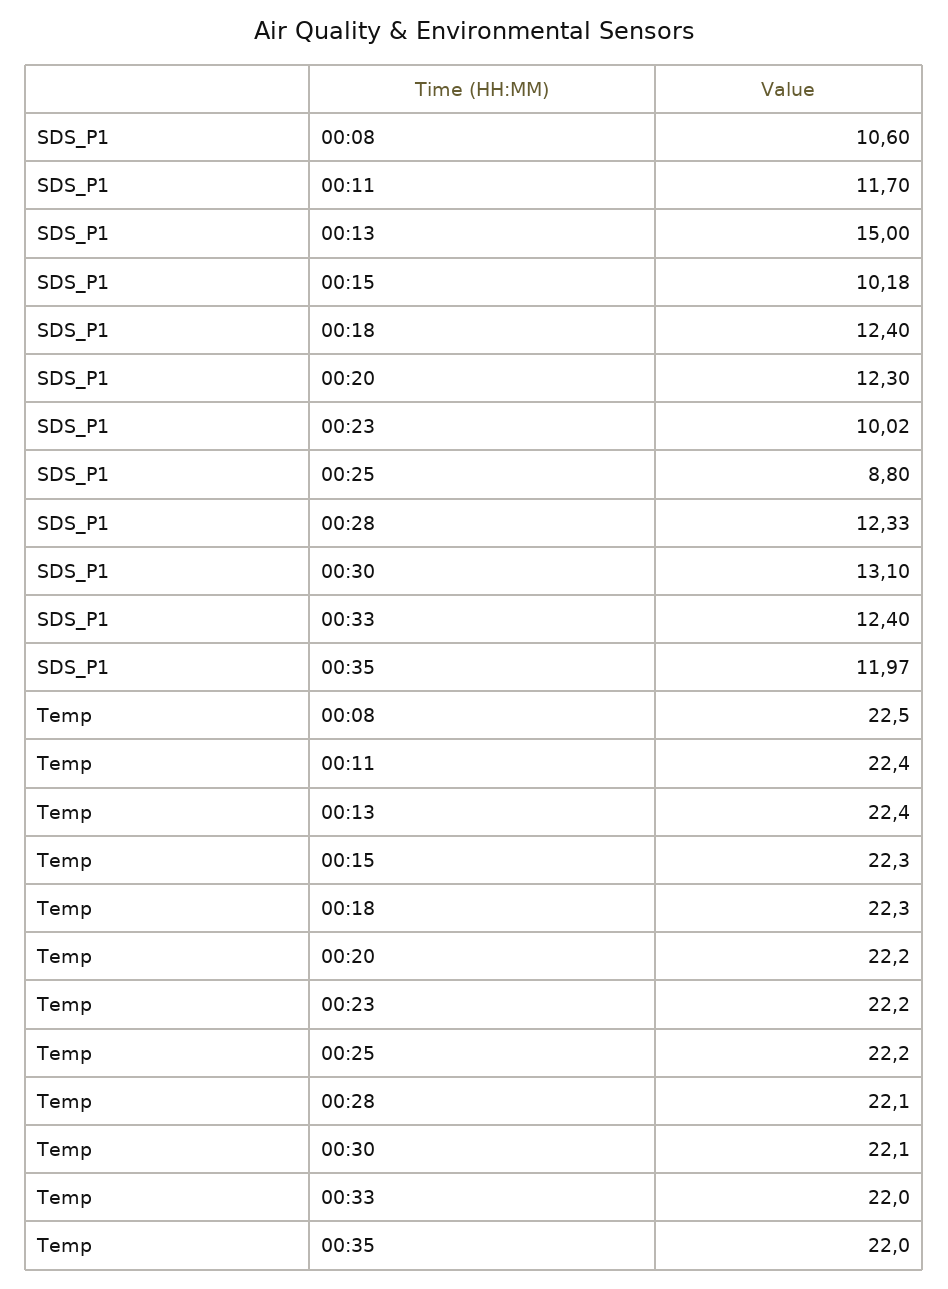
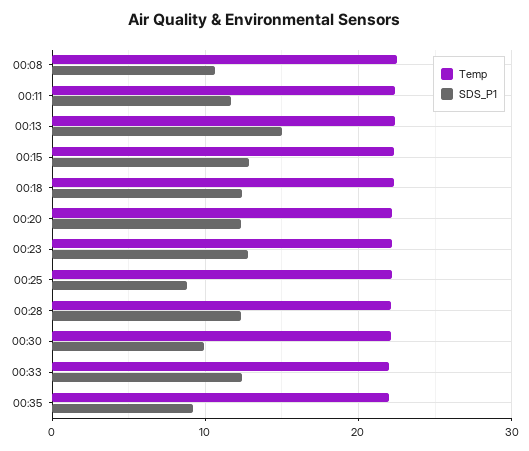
SDS_P1, 00:15: 10.18 -> 13
SDS_P1, 00:23: 10.02 -> 13
SDS_P1, 00:30: 13.1 -> 10
SDS_P1, 00:35: 11.97 -> 9

